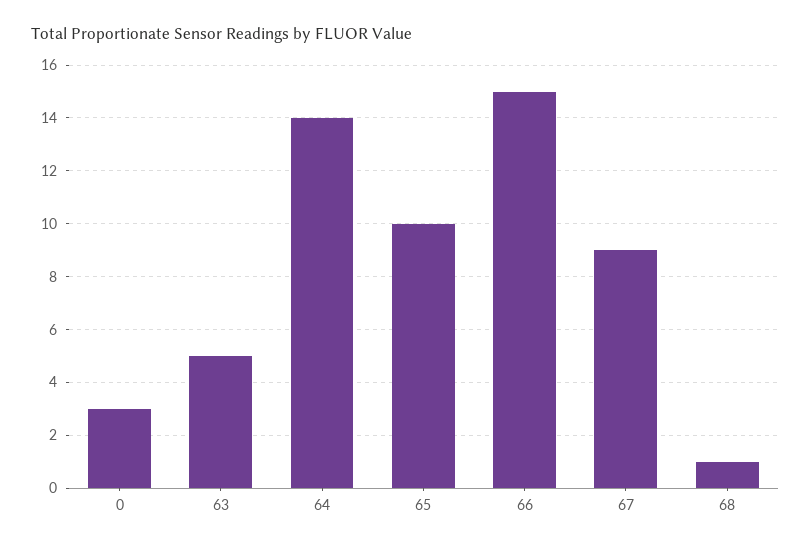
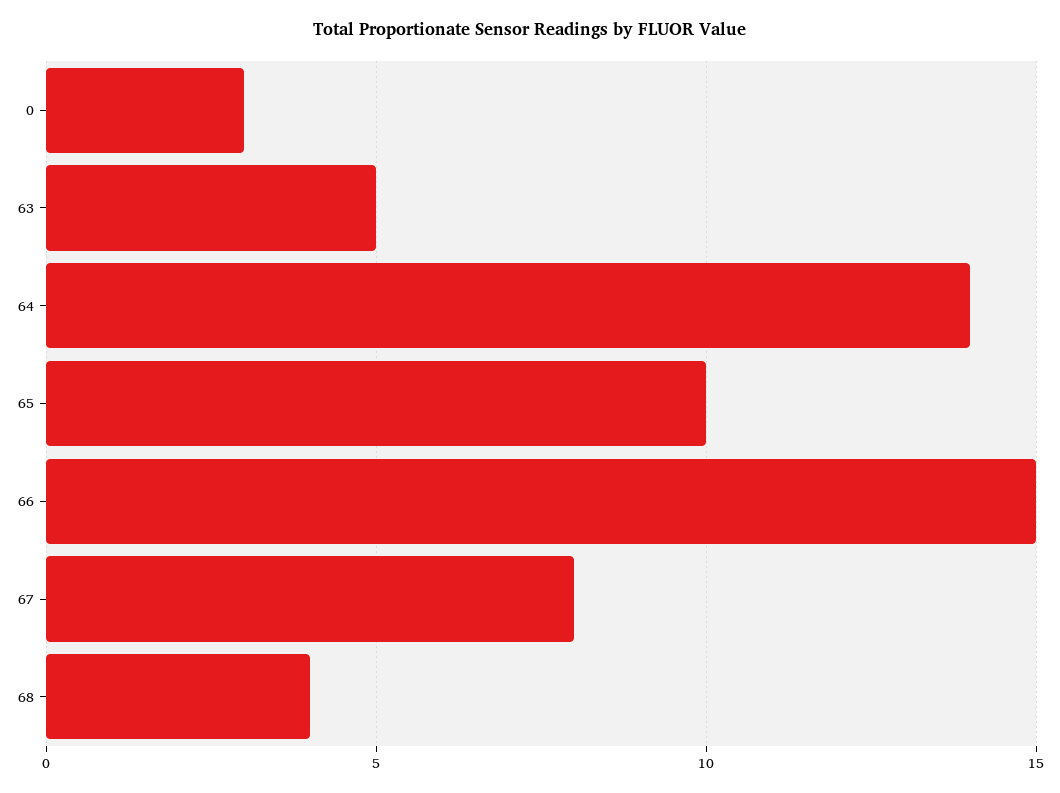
67: 9 -> 8
68: 1 -> 4

